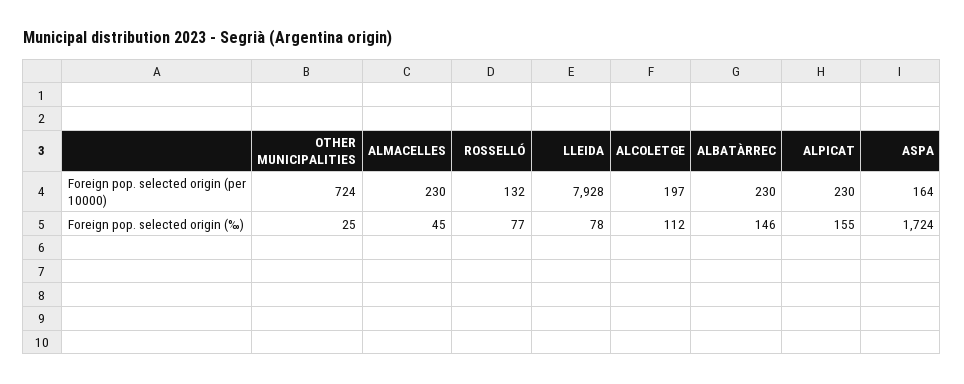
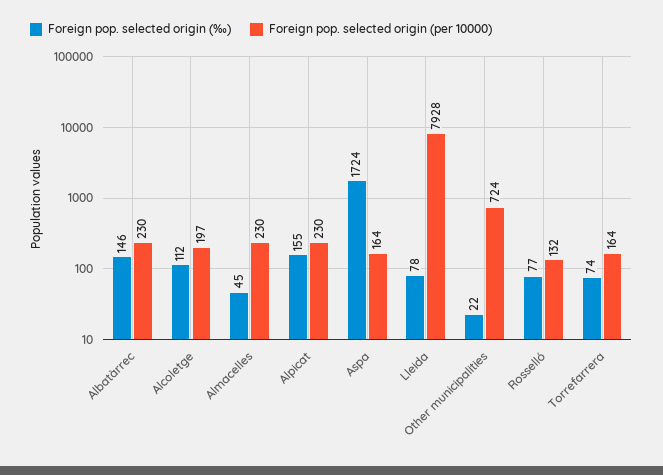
Foreign pop. selected origin (‰), OTHER MUNICIPALITIES: 25 -> 22
Foreign pop. selected origin (‰), Torrefarrera: none -> 74
Foreign pop. selected origin (per 10000), Torrefarrera: none -> 164

